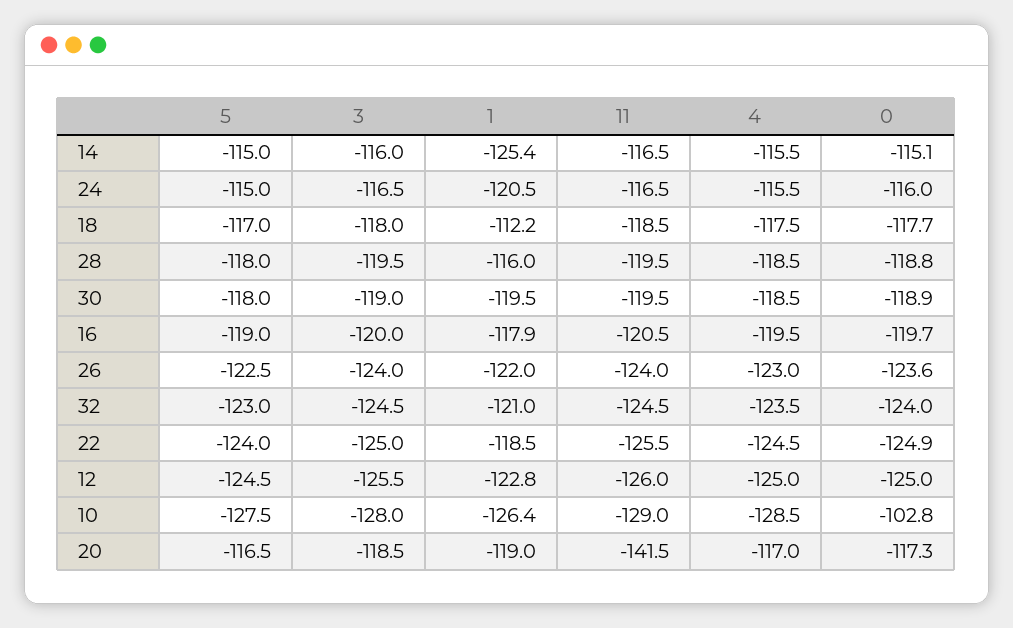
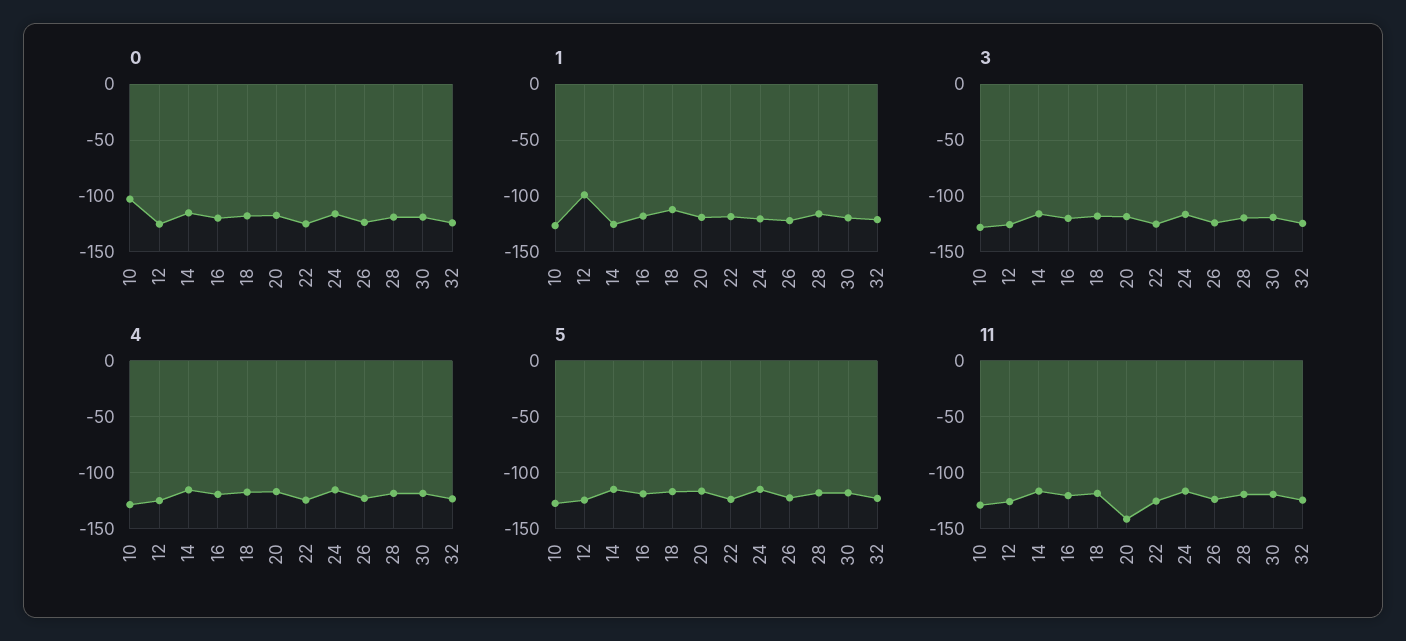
1, 12: -122.8 -> -100

